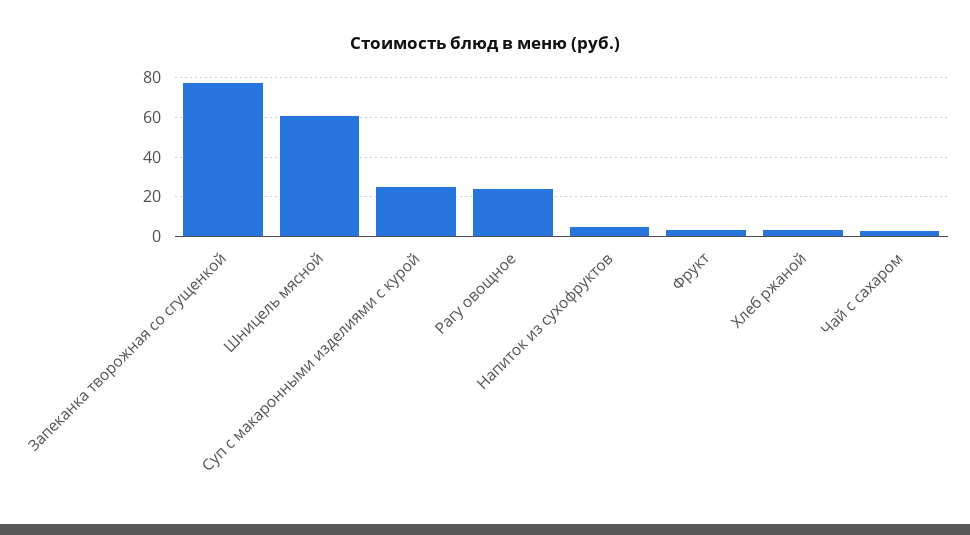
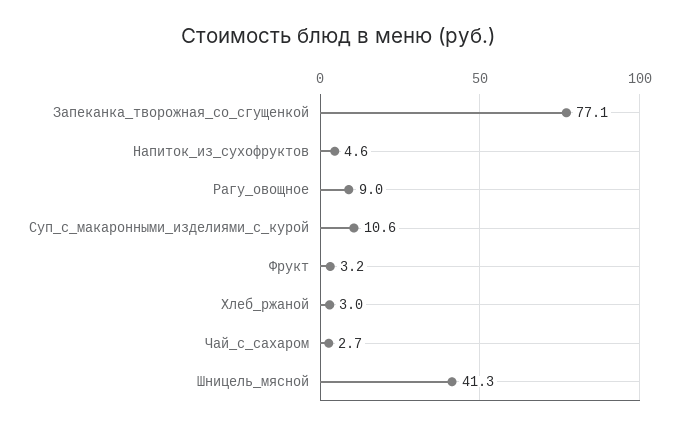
Шницель мясной: 60 -> 41.3
Суп с макаронными изделиями с курой: 25 -> 10.6
Рагу овощное: 25 -> 9

